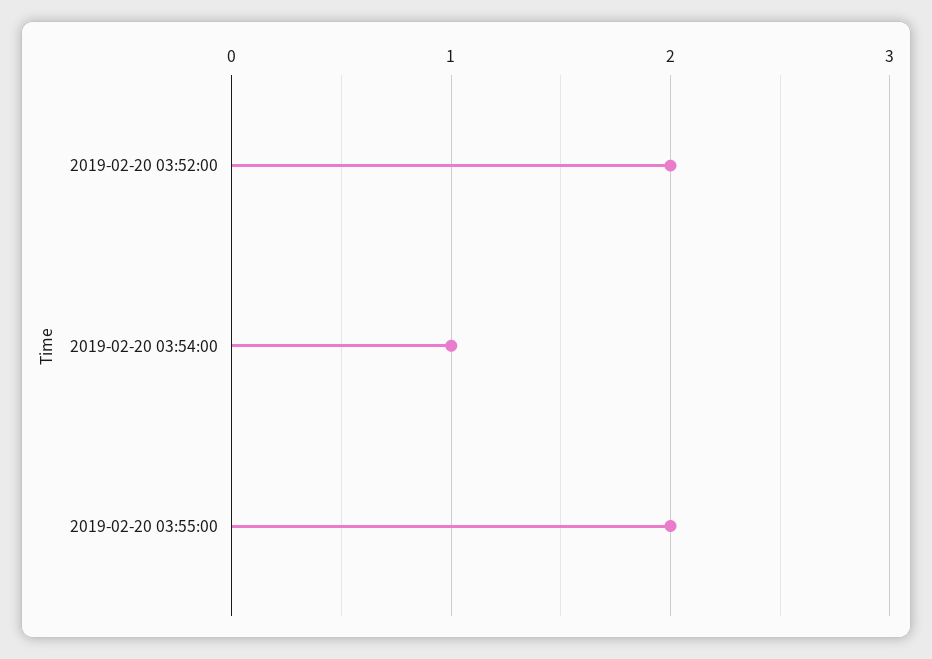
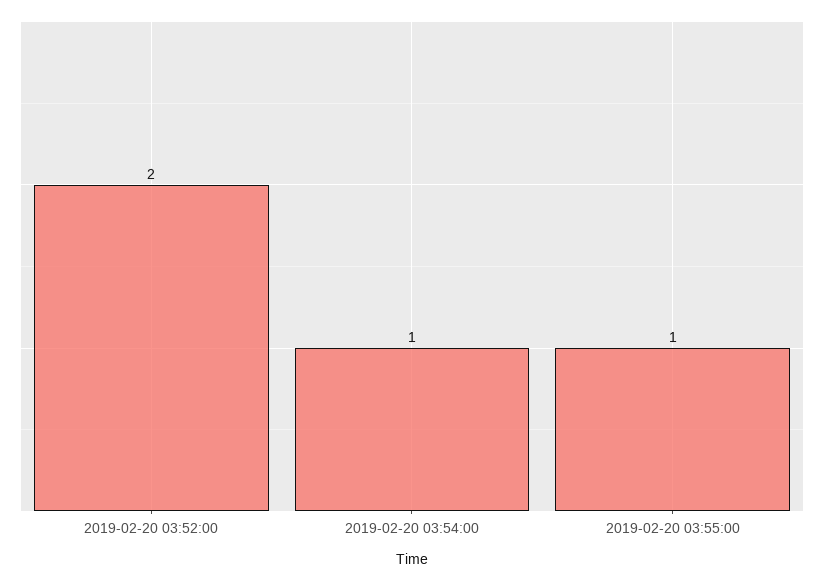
2019-02-20 03:55:00: 2 -> 1

